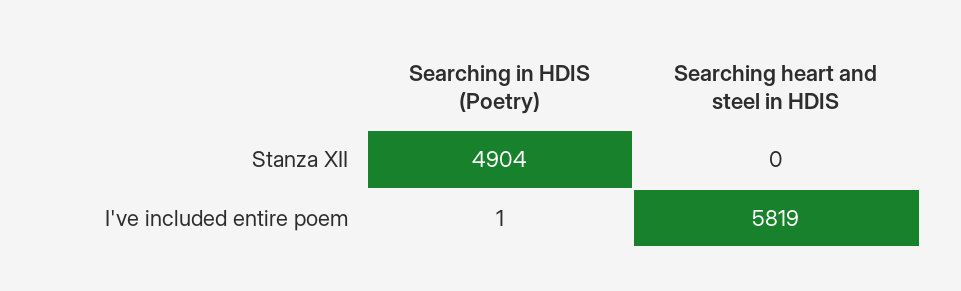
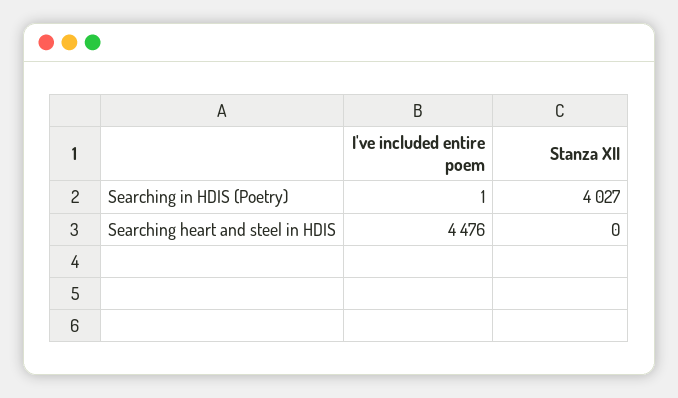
Searching in HDIS (Poetry), Stanza XII: 4904 -> 4027
Searching heart and steel in HDIS, I've included entire poem: 5819 -> 4476

